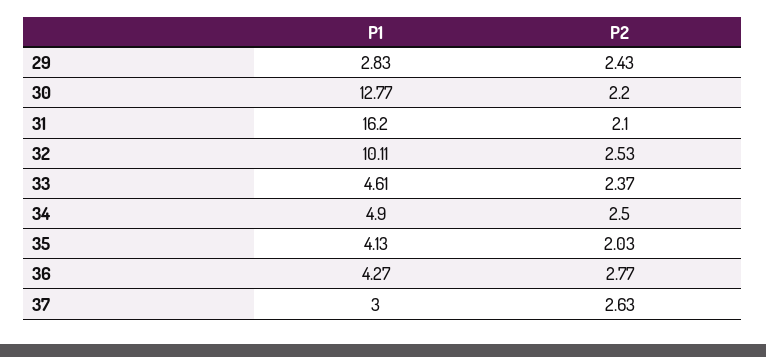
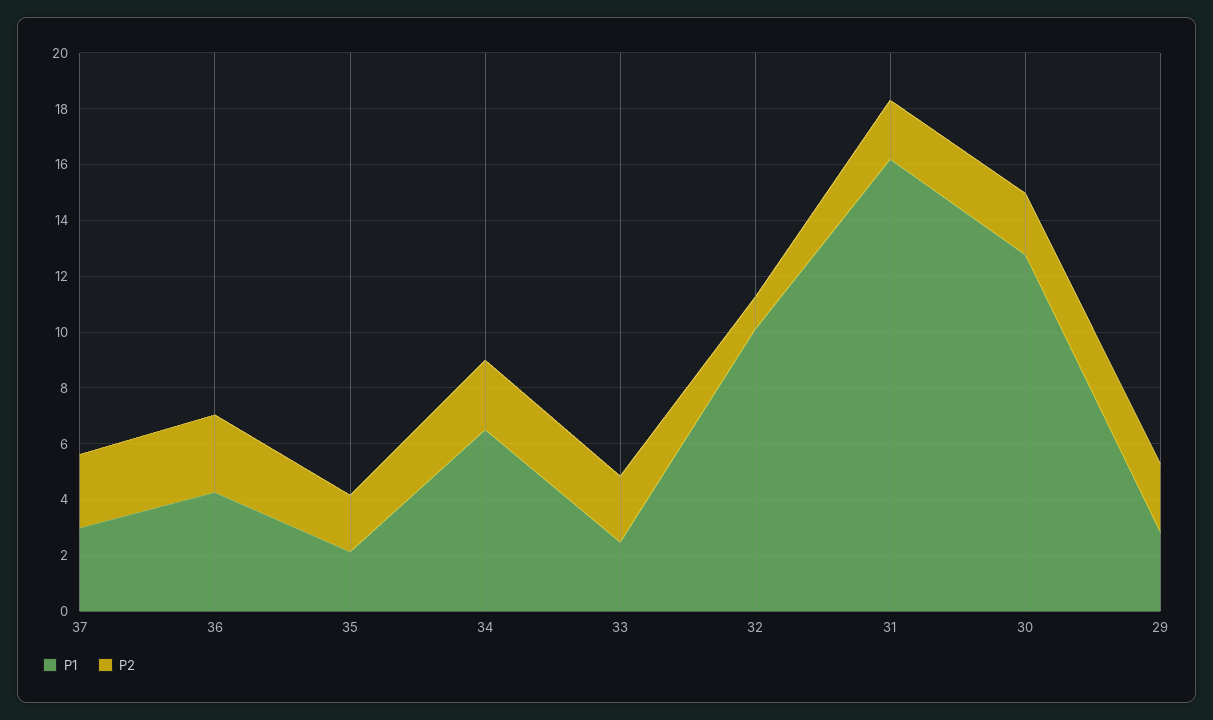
P2, 32: 2.53 -> 1
P1, 33: 4.61 -> 2.5
P1, 34: 4.9 -> 6.5
P1, 35: 4.13 -> 2

